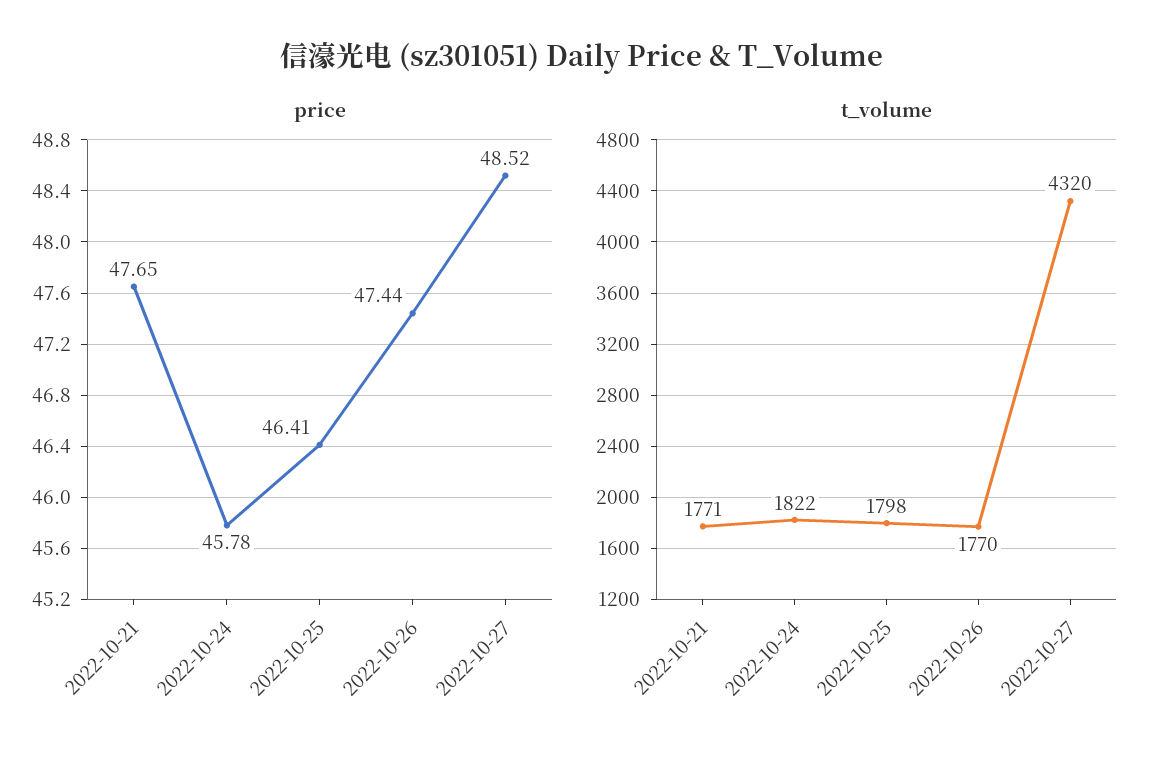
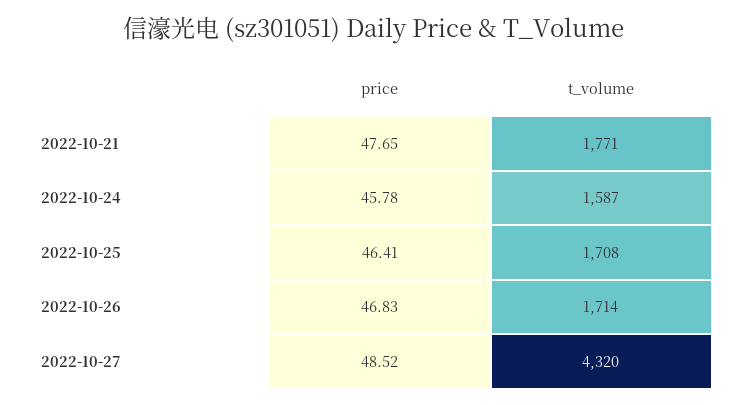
price, 2022-10-26: 47.44 -> 46.83
t_volume, 2022-10-24: 1822 -> 1587
t_volume, 2022-10-25: 1798 -> 1708
t_volume, 2022-10-26: 1770 -> 1714

